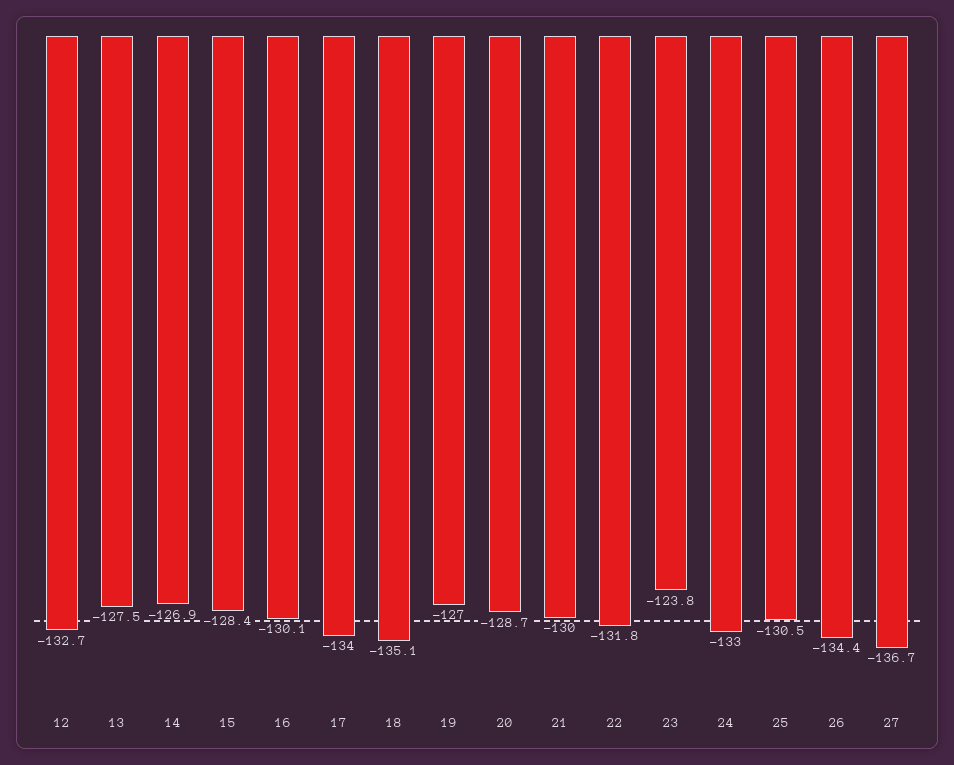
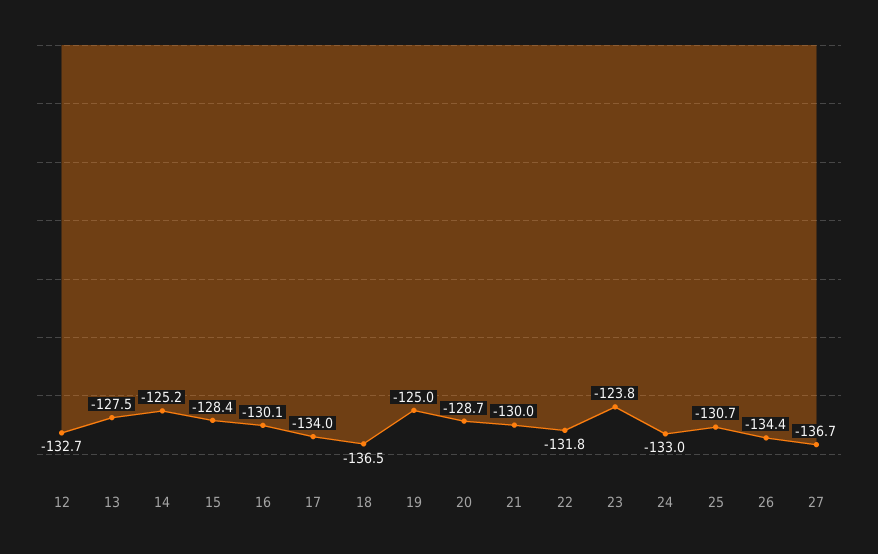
14: -126.9 -> -125.2
18: -135.1 -> -136.5
19: -127 -> -125
25: -130.5 -> -130.7

